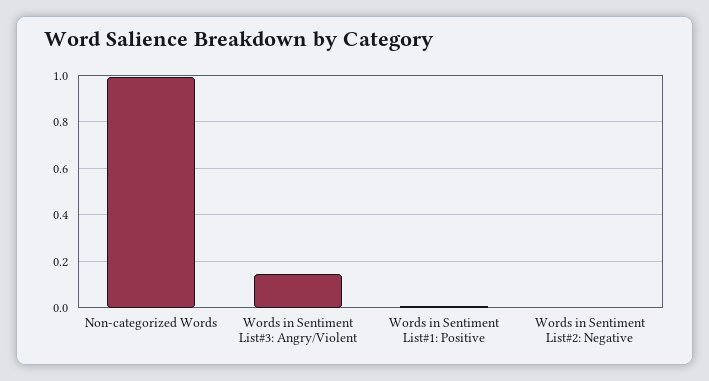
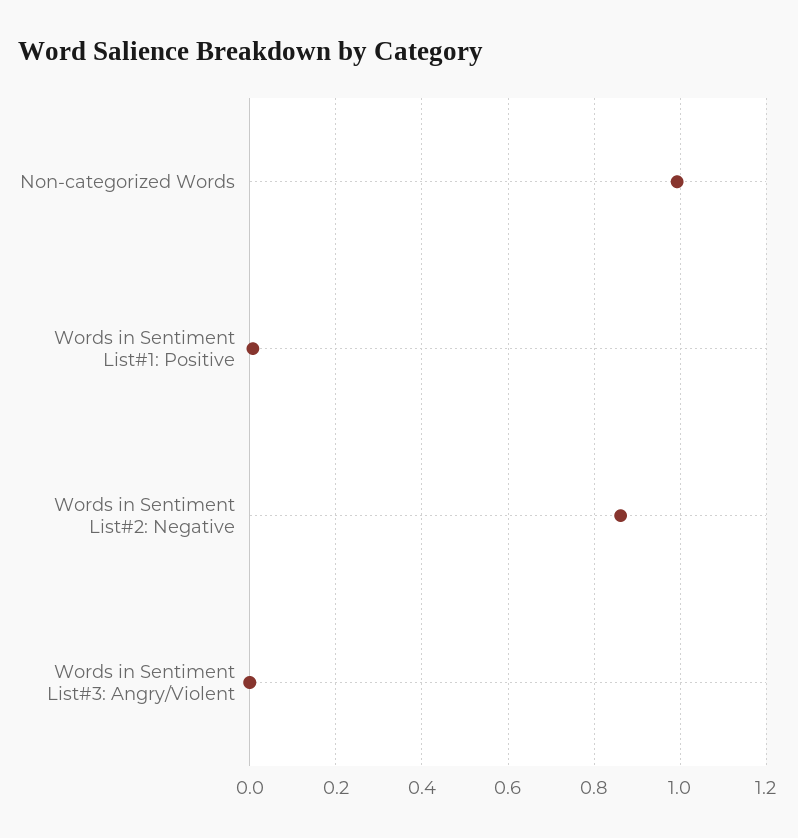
Words in Sentiment List#3: Angry/Violent: 0.15 -> 0
Words in Sentiment List#2: Negative: 0 -> 0.86

